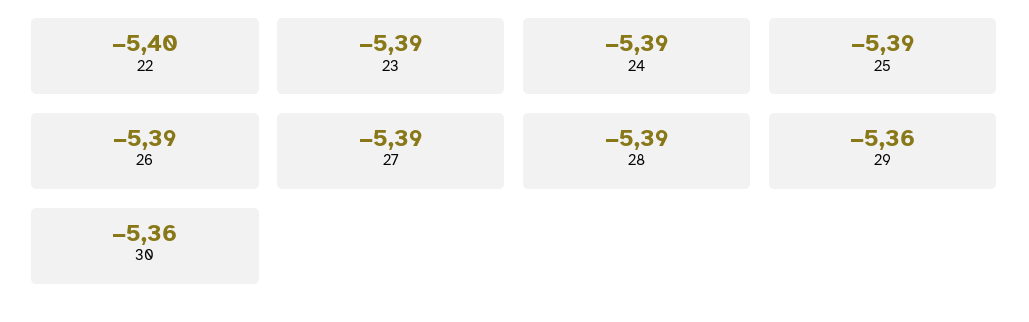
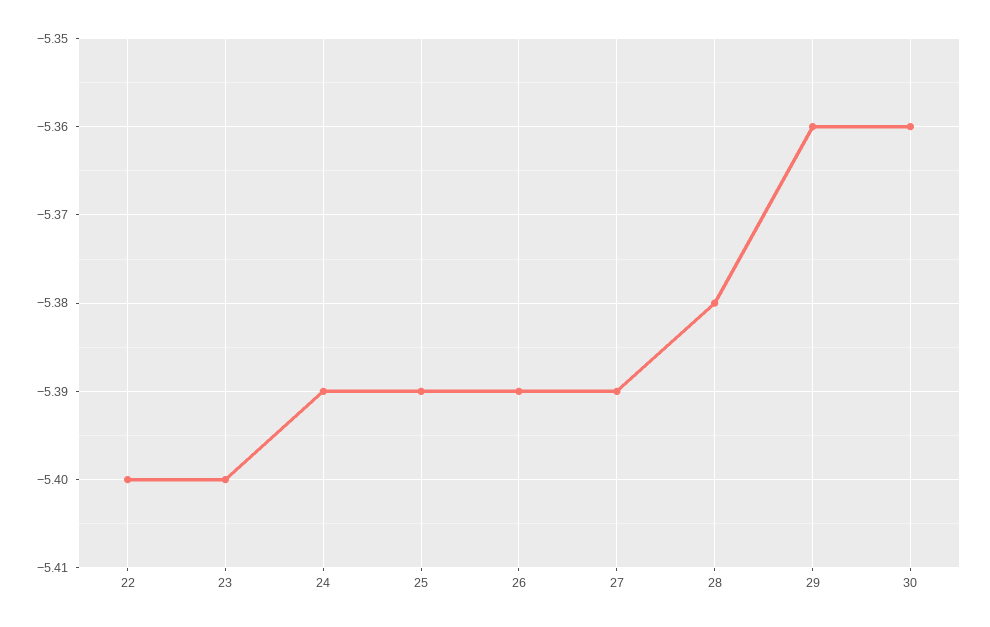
23: -5.39 -> -5.4
28: -5.39 -> -5.38

